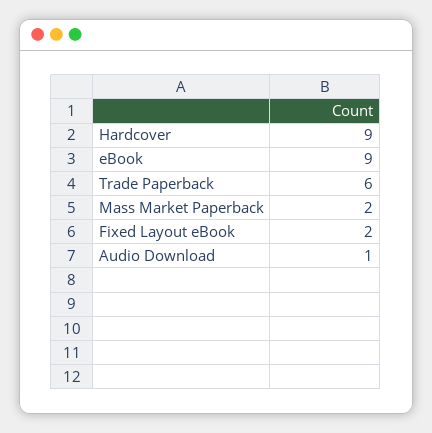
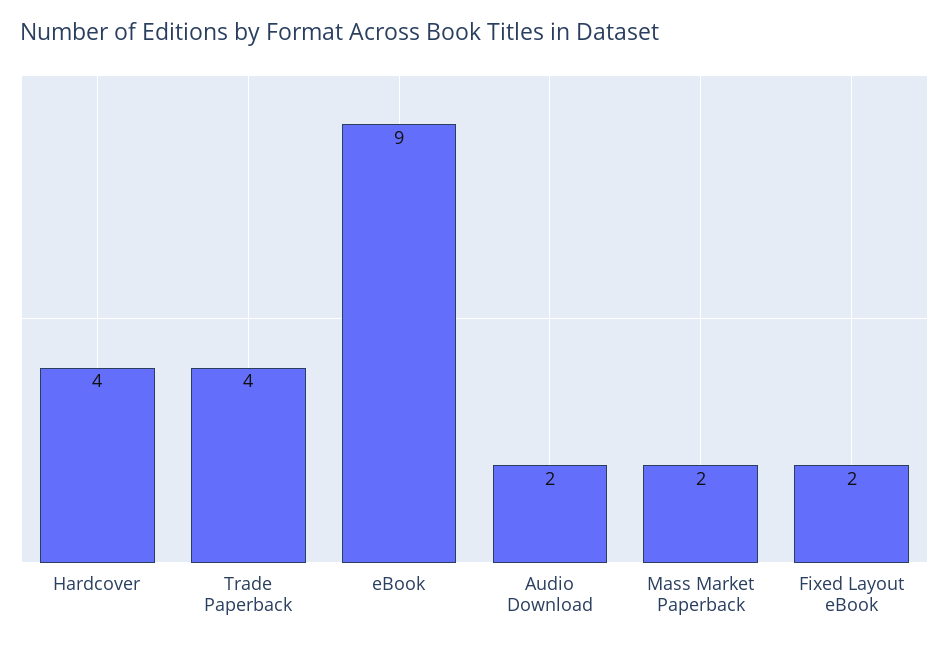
Hardcover: 9 -> 4
Trade Paperback: 6 -> 4
Audio Download: 1 -> 2

